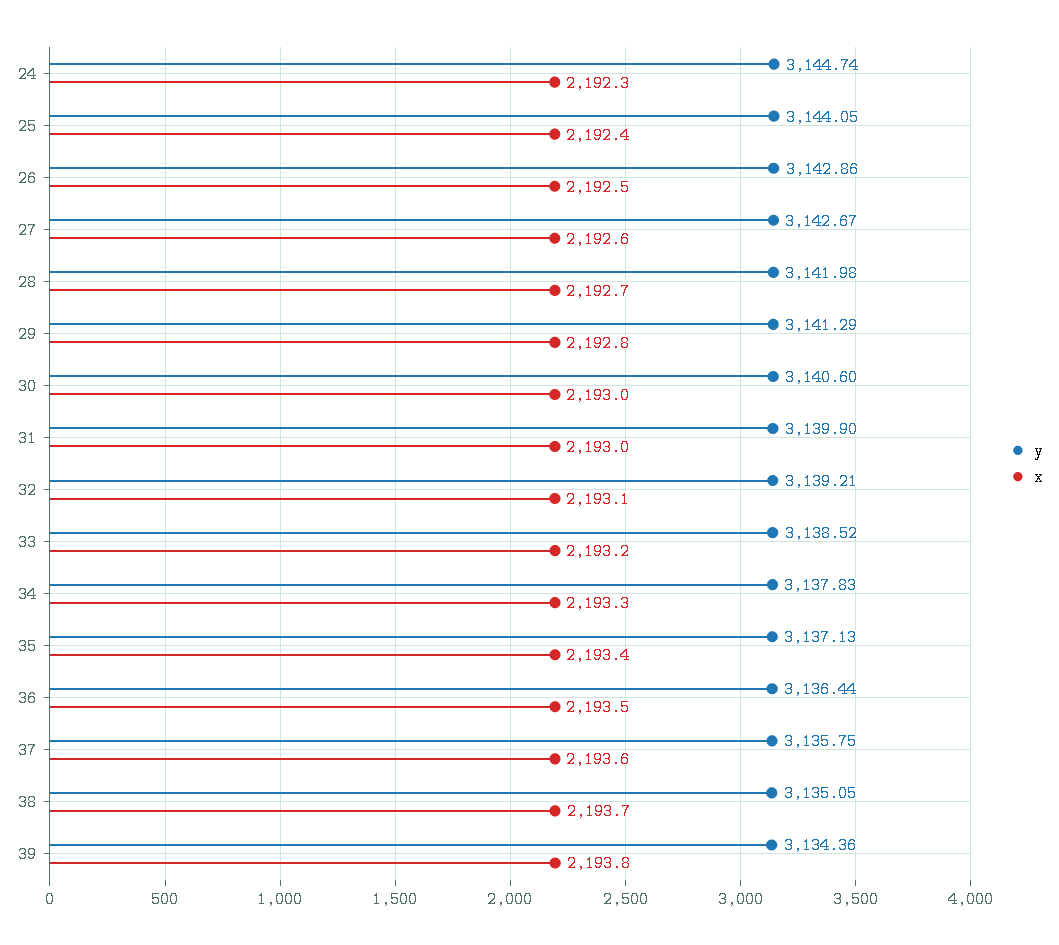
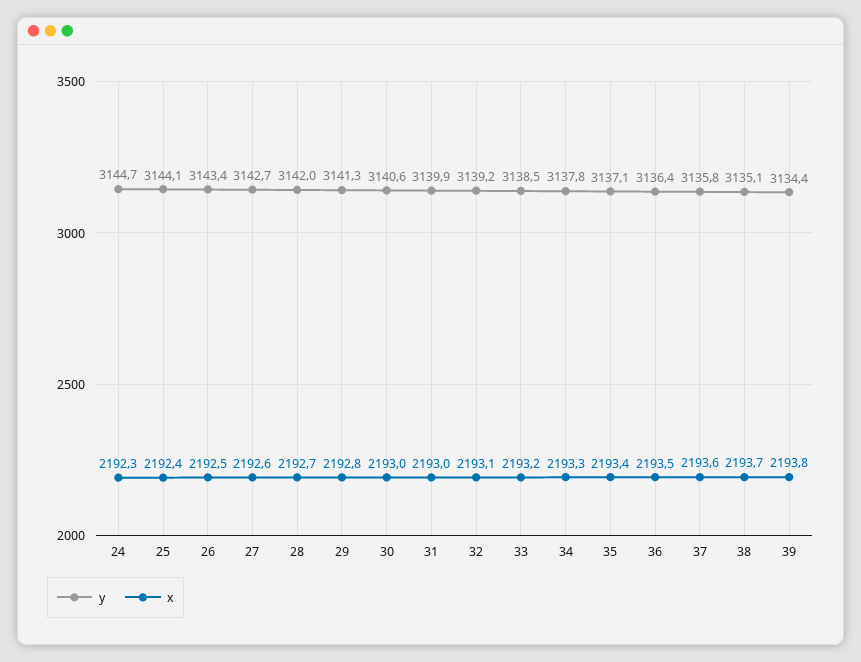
y, 26: 3142.86 -> 3143.4

